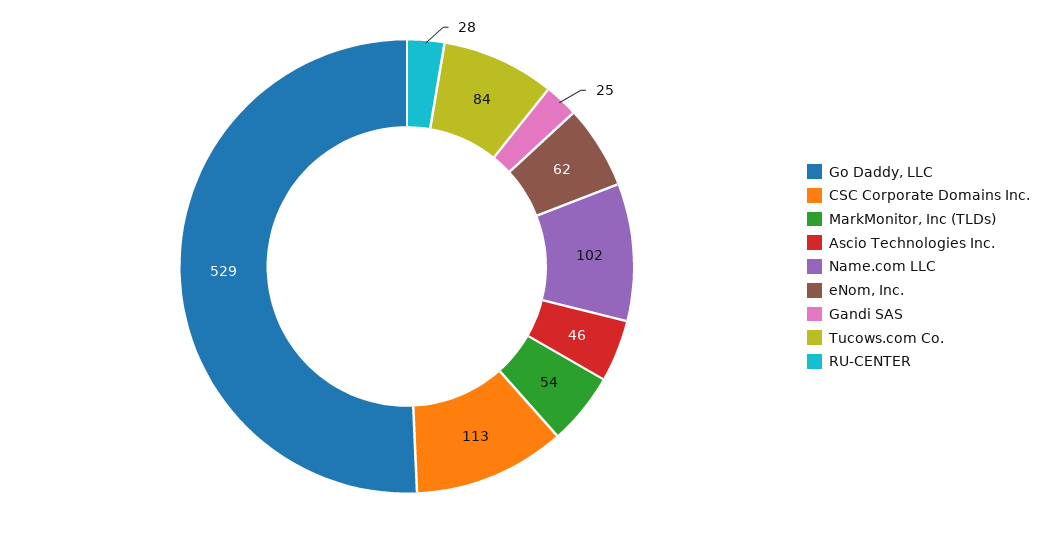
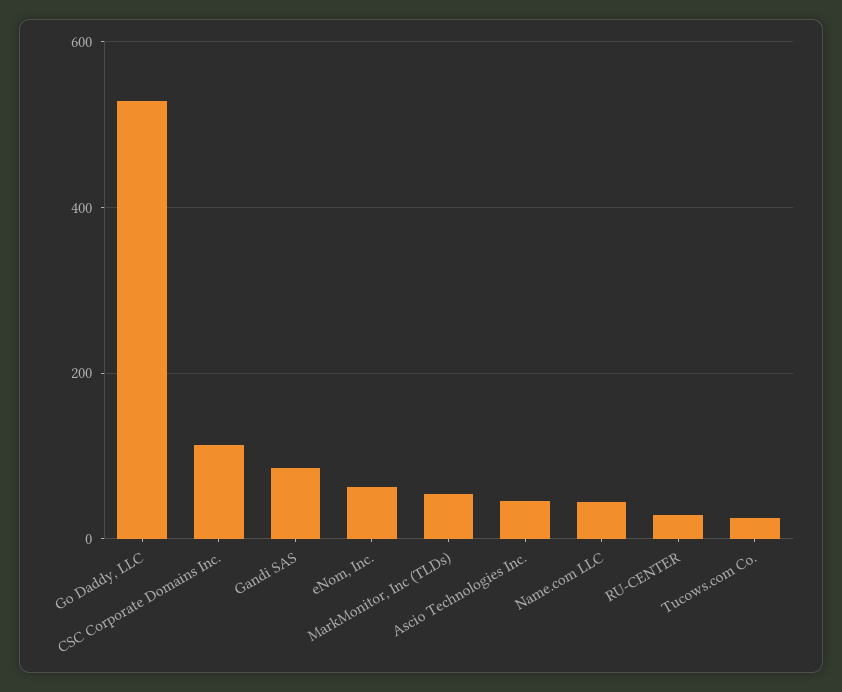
Name.com LLC: 102 -> 40
Gandi SAS: 25 -> 80
Tucows.com Co.: 84 -> 20

